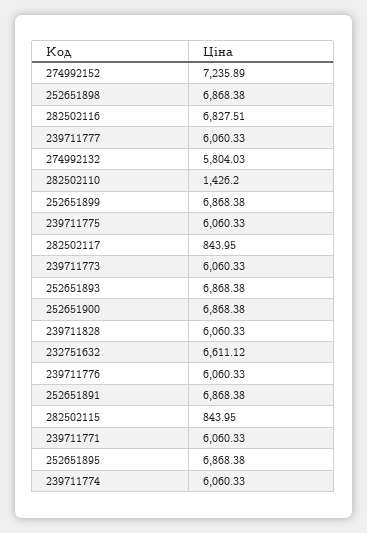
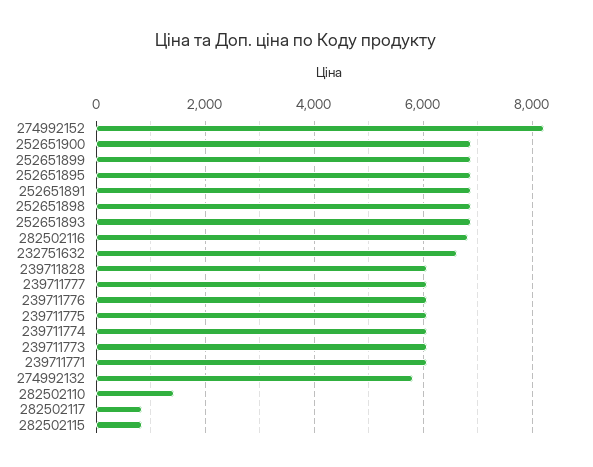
274992152: 7235.89 -> 8200

